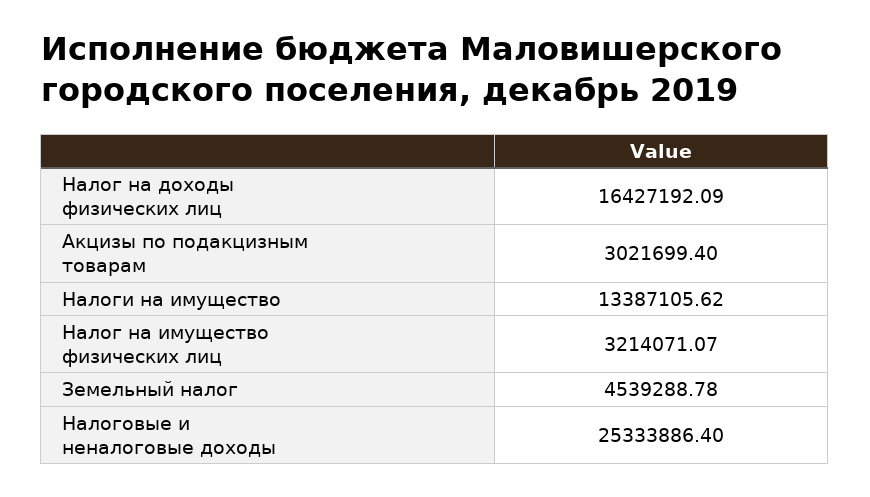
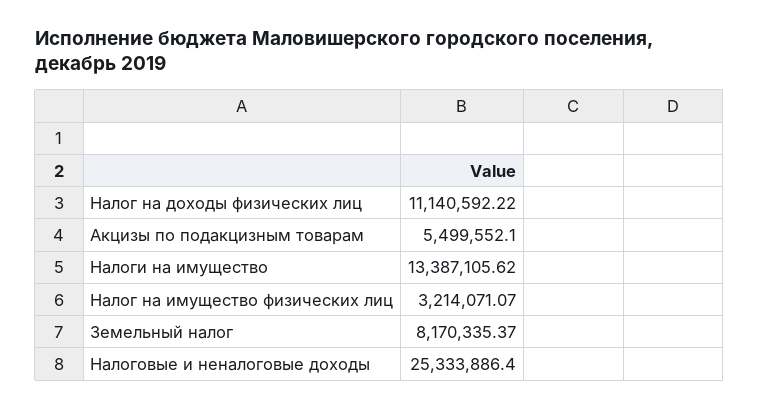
Налог на доходы физических лиц: 16427192.09 -> 11140592.22
Акцизы по подакцизным товарам: 3021699.4 -> 5499552.1
Земельный налог: 4539288.78 -> 8170335.37

